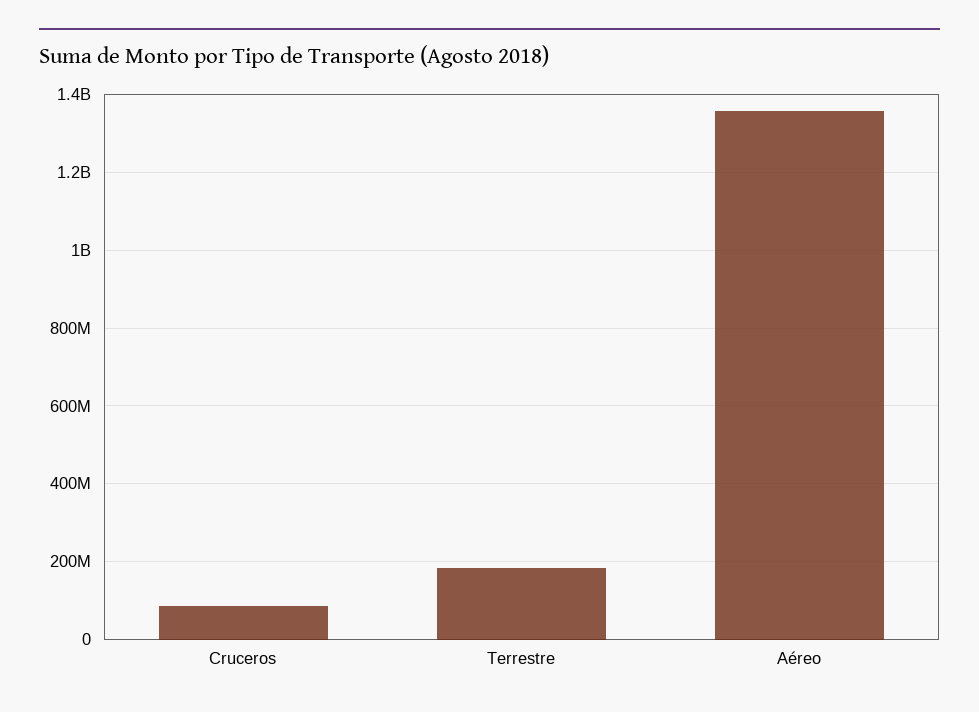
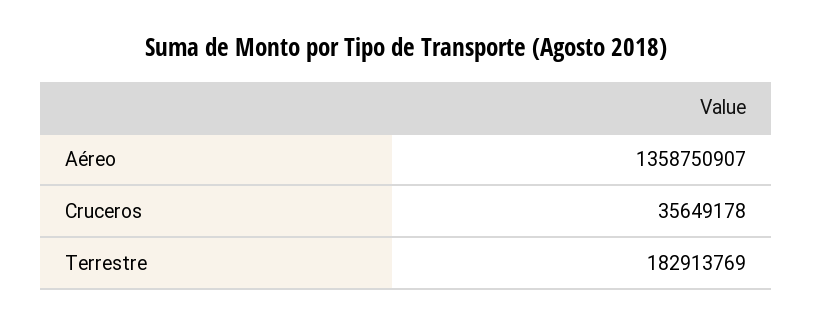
Cruceros: 80000000 -> 35649178

